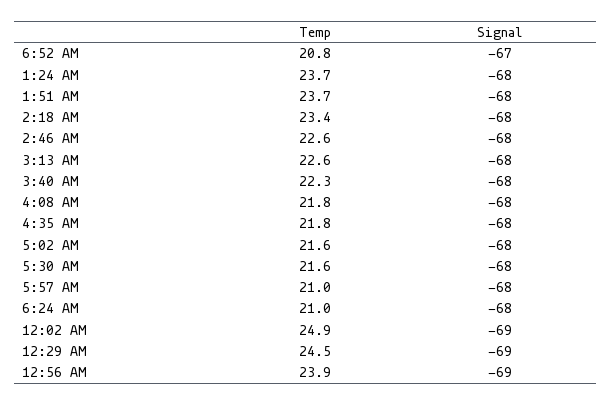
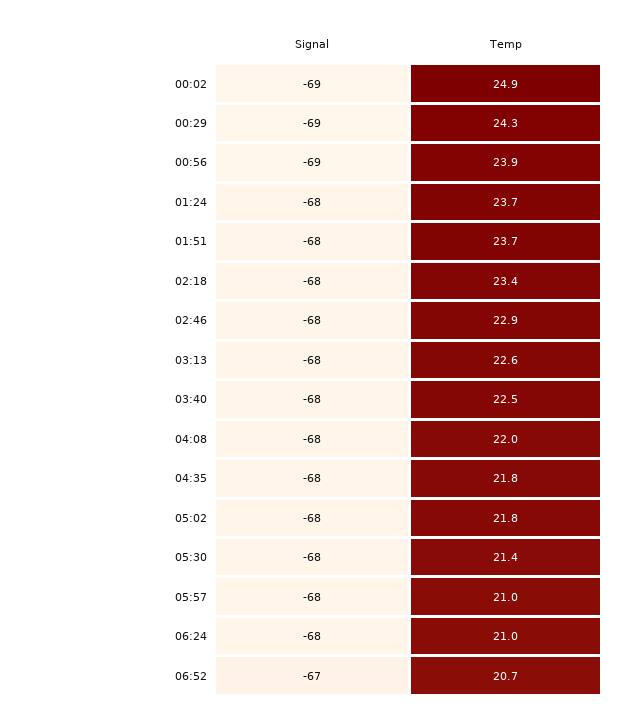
Temp, 6:52 AM: 20.8 -> 20.7
Temp, 2:46 AM: 22.6 -> 22.9
Temp, 3:40 AM: 22.3 -> 22.5
Temp, 4:08 AM: 21.8 -> 22
Temp, 5:02 AM: 21.6 -> 21.8
Temp, 5:30 AM: 21.6 -> 21.4
Temp, 12:29 AM: 24.5 -> 24.3

